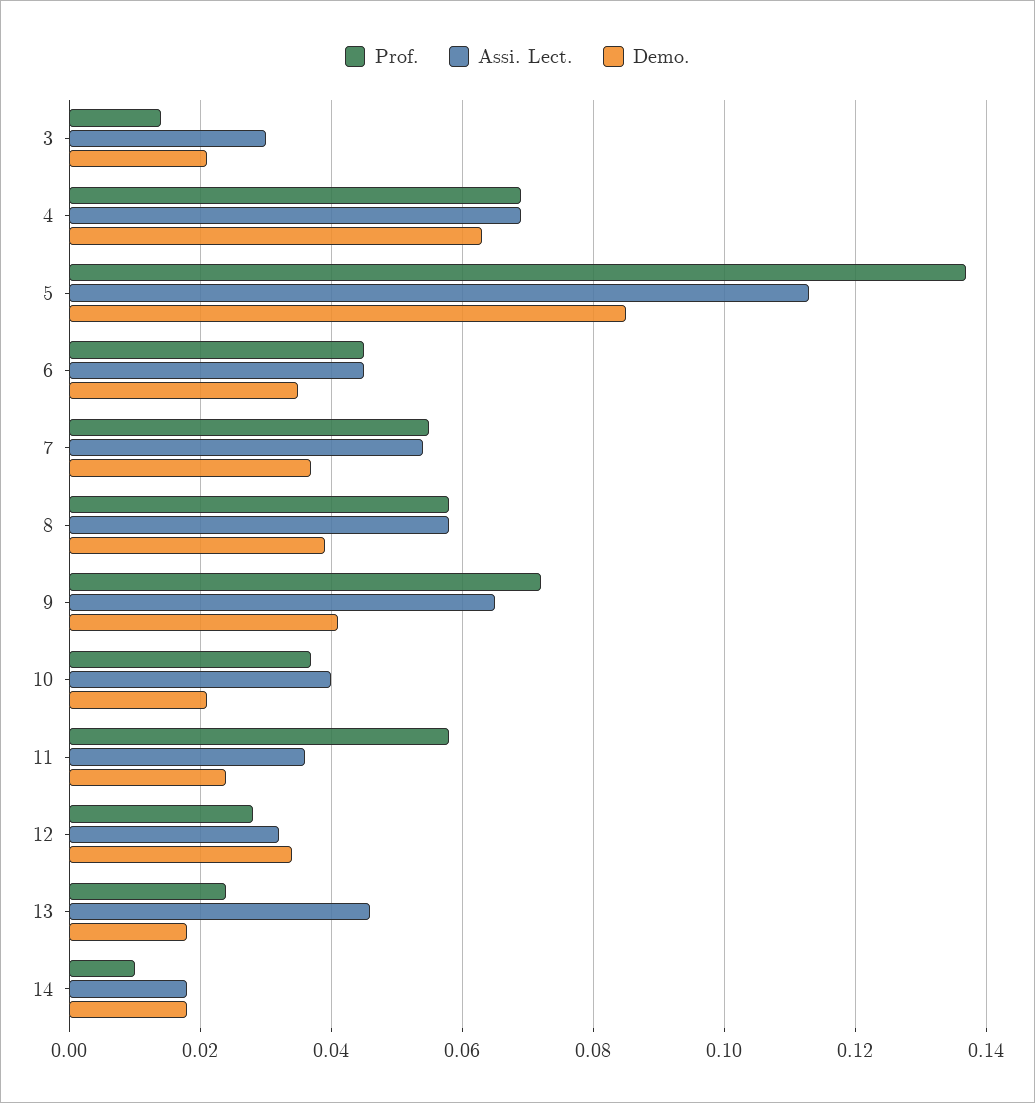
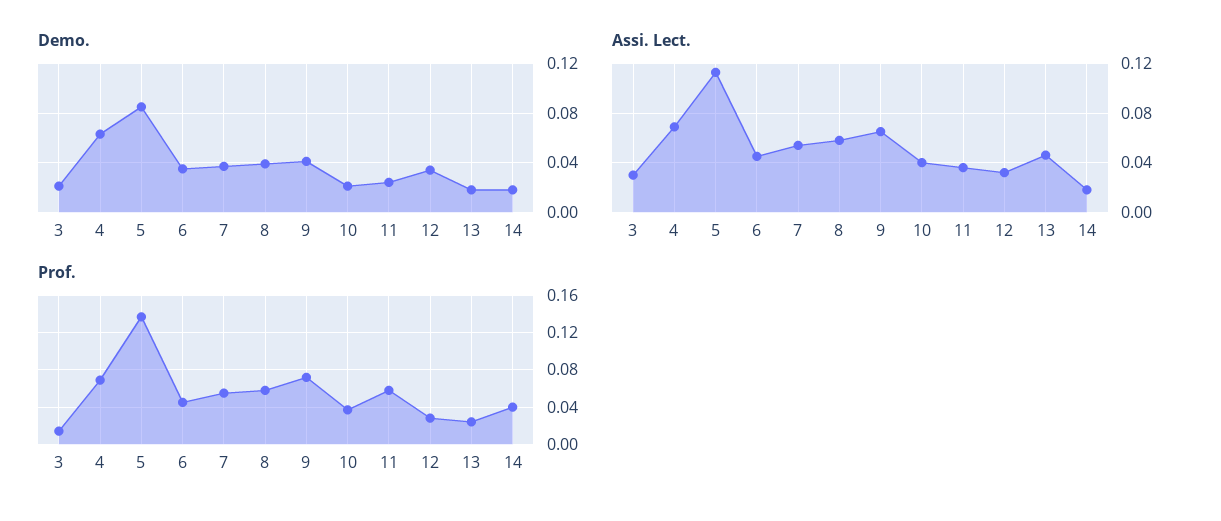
Prof., 14: 0.01 -> 0.04

